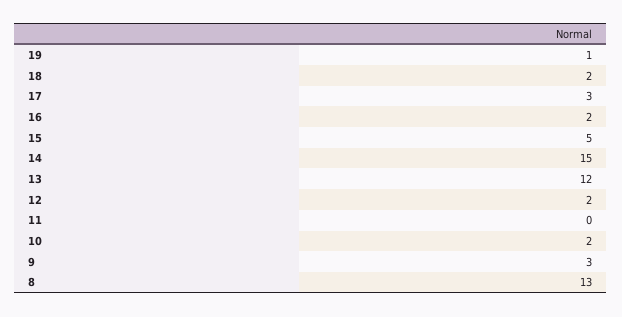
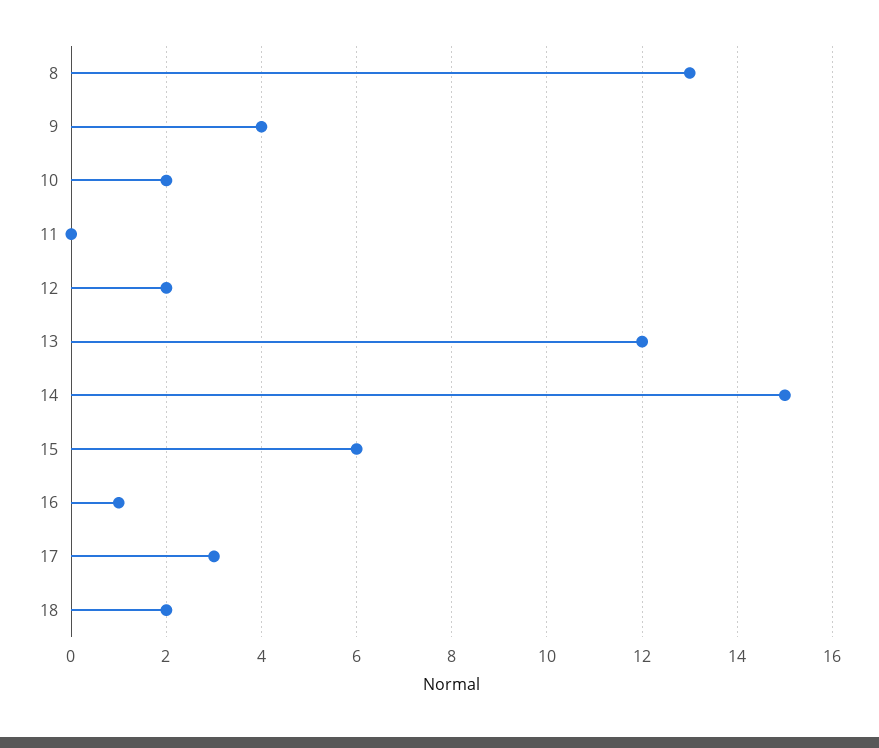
19: 1 -> none
16: 2 -> 1
15: 5 -> 6
9: 3 -> 4

